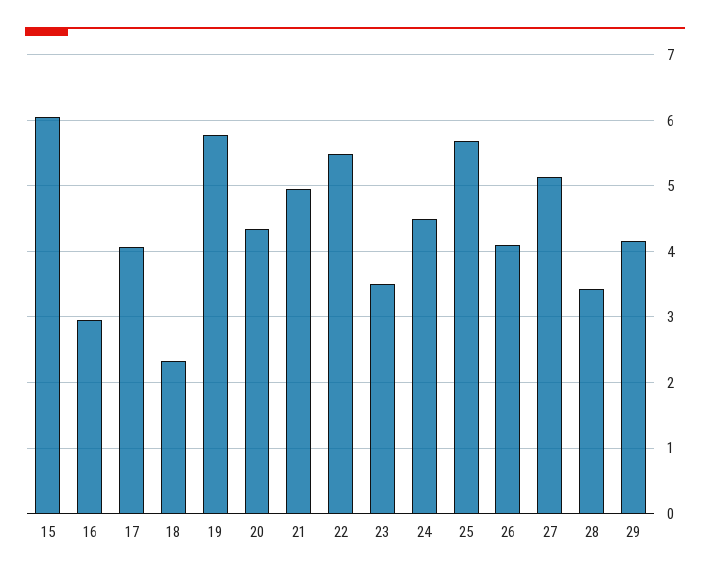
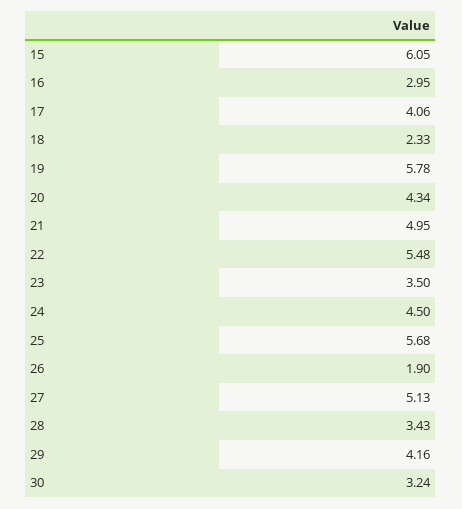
26: 4.1 -> 1.9
30: none -> 3.24

